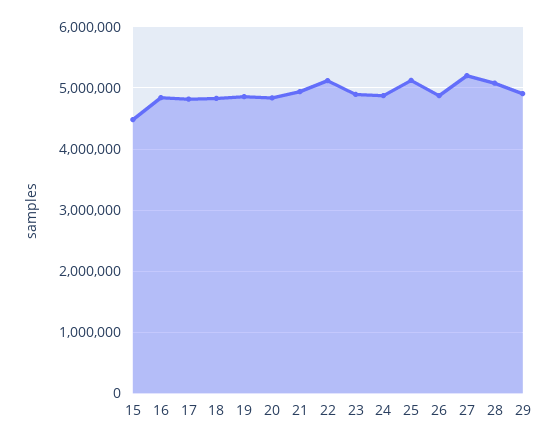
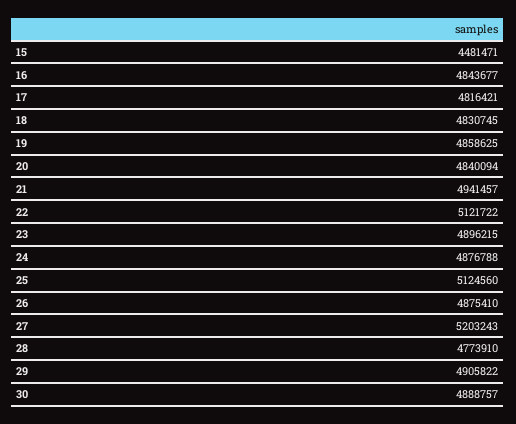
28: 5100000 -> 4773910
30: none -> 4888757

